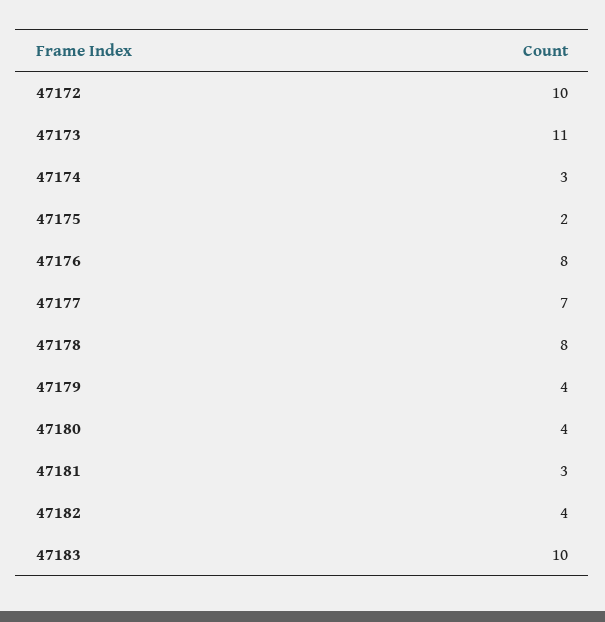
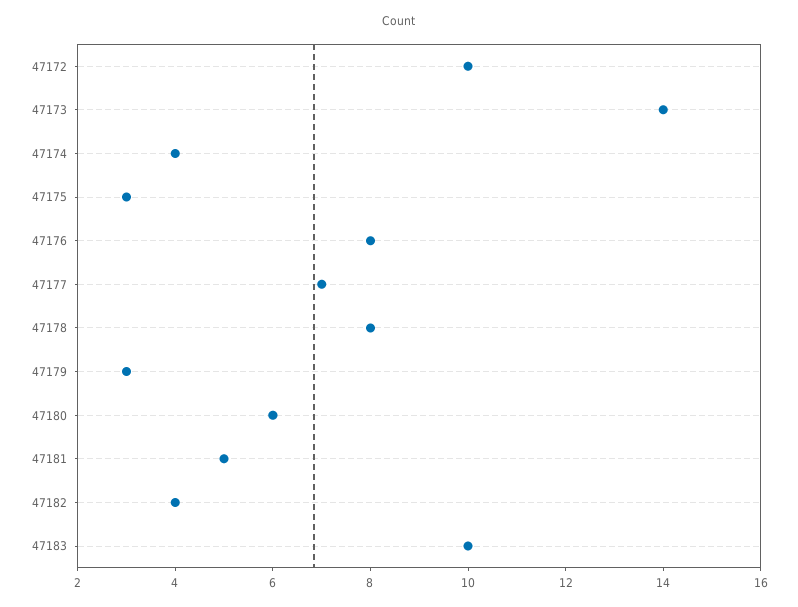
47173: 11 -> 14
47174: 3 -> 4
47175: 2 -> 3
47179: 4 -> 3
47180: 4 -> 6
47181: 3 -> 5

